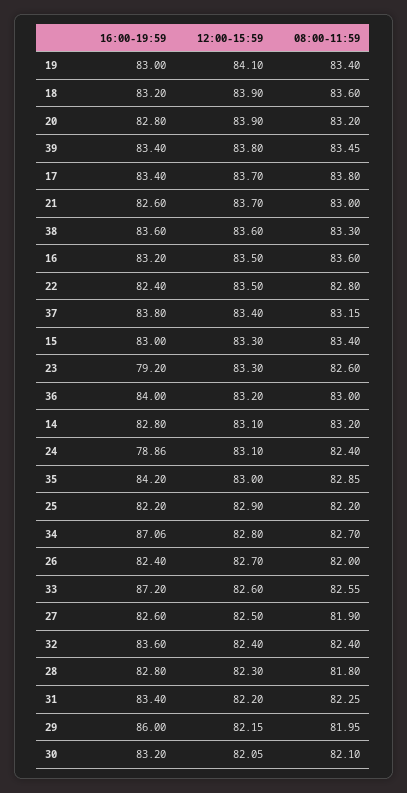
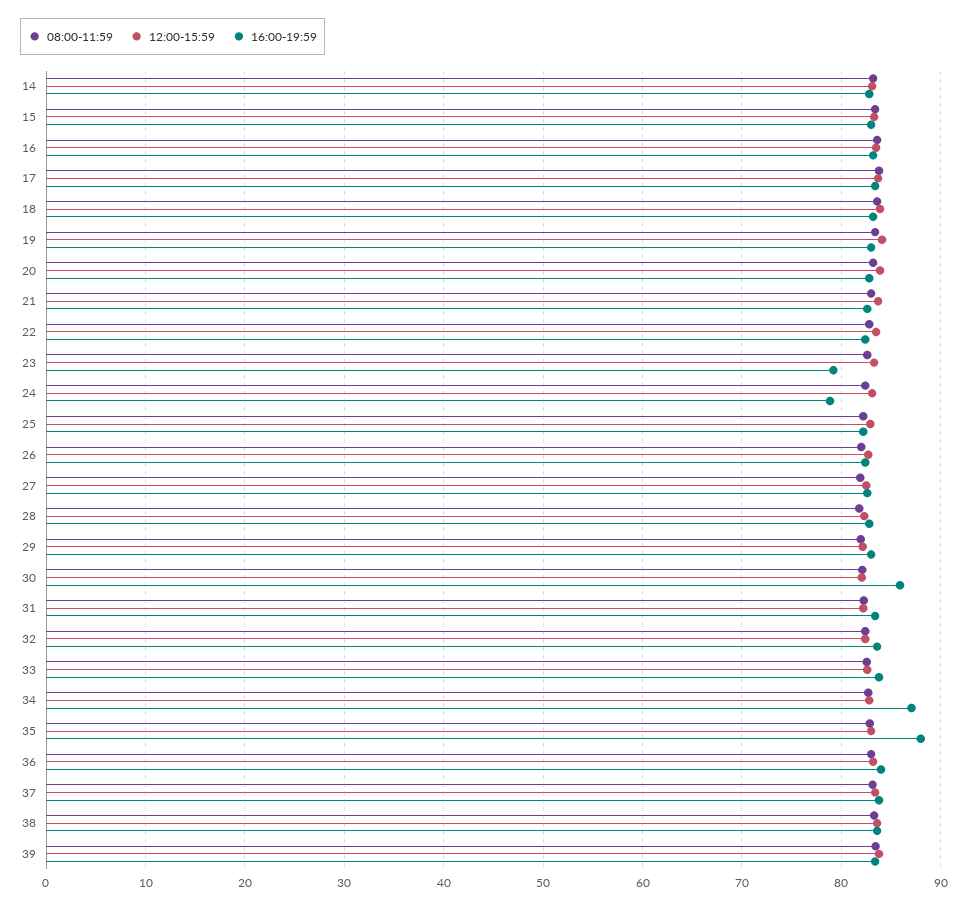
16:00-19:59, 35: 84.2 -> 88
16:00-19:59, 33: 87.2 -> 84
16:00-19:59, 29: 86 -> 83
16:00-19:59, 30: 83.2 -> 86

